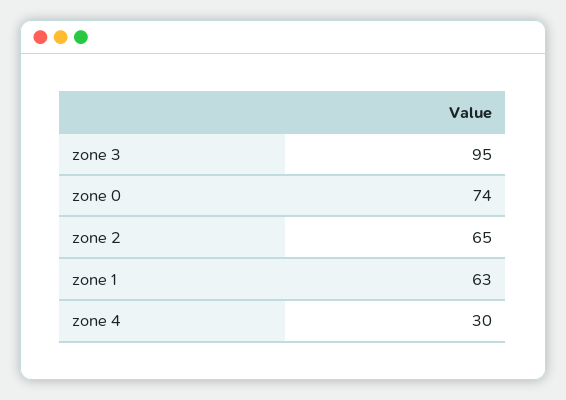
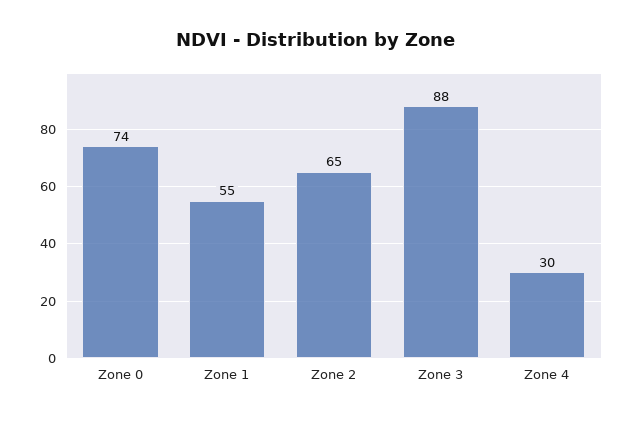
zone 3: 95 -> 88
zone 1: 63 -> 55

